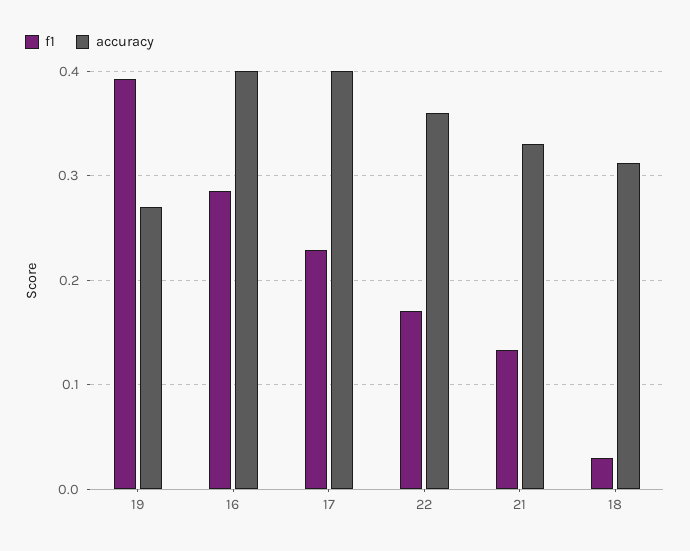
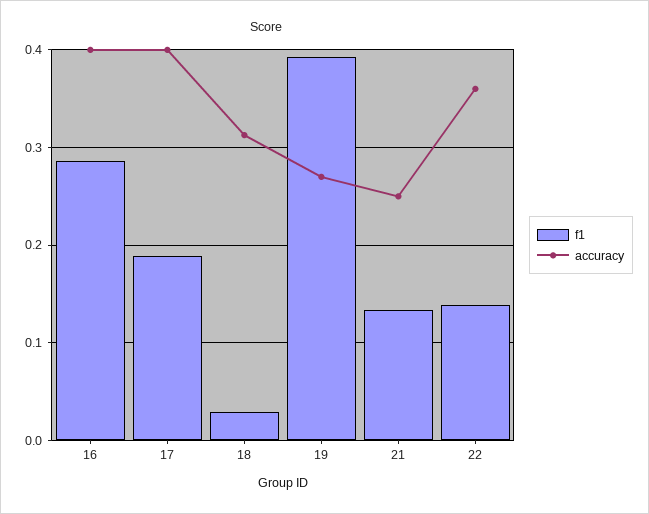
f1, 17: 0.23 -> 0.19
f1, 22: 0.17 -> 0.14
accuracy, 21: 0.33 -> 0.25

